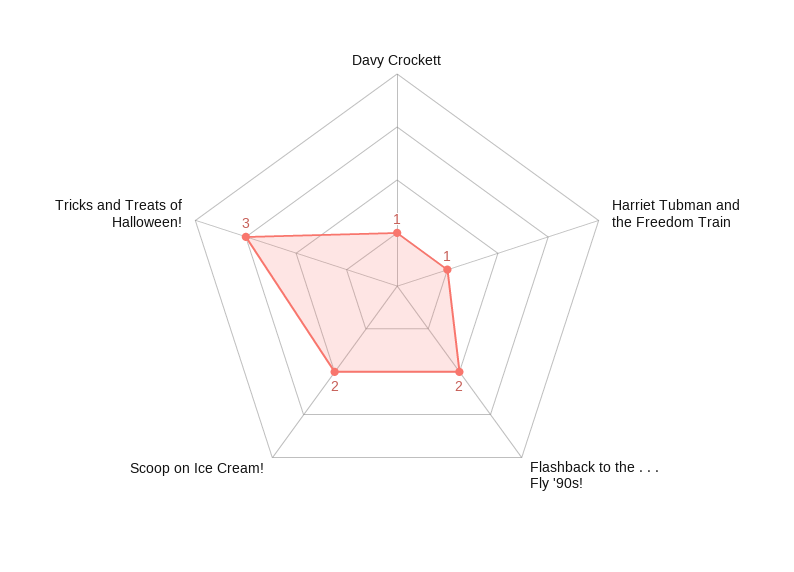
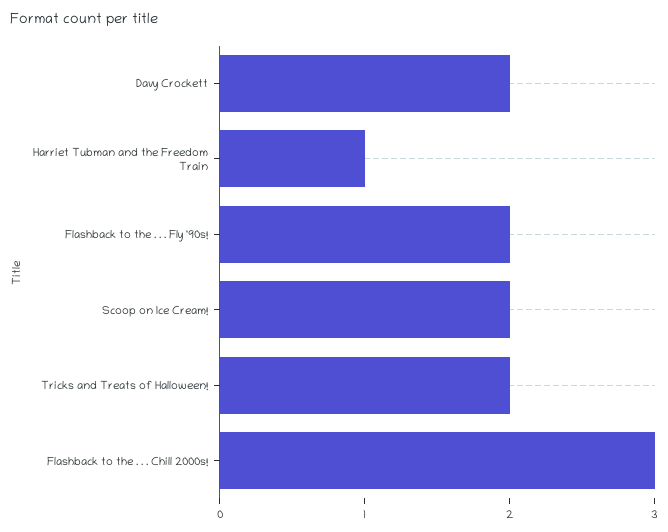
Davy Crockett: 1 -> 2
Tricks and Treats of Halloween!: 3 -> 2
Flashback to the . . . Chill 2000s!: none -> 3

